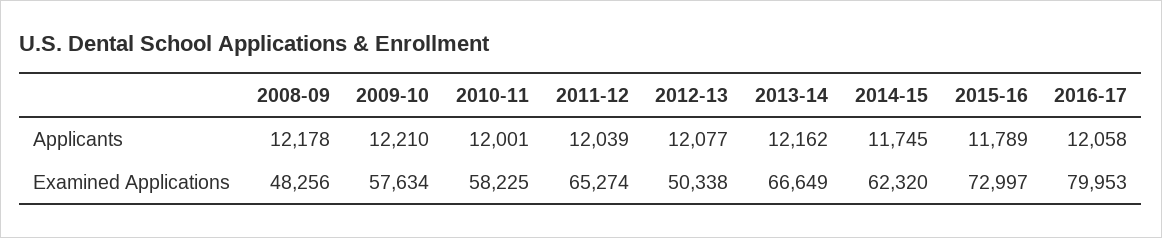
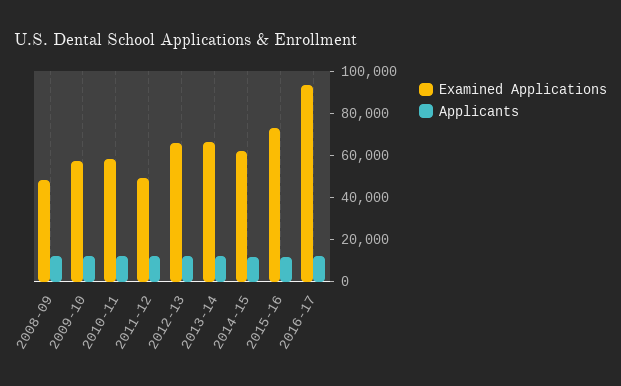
Examined Applications, 2011-12: 65274 -> 50000
Examined Applications, 2012-13: 50338 -> 65000
Examined Applications, 2016-17: 79953 -> 95000

